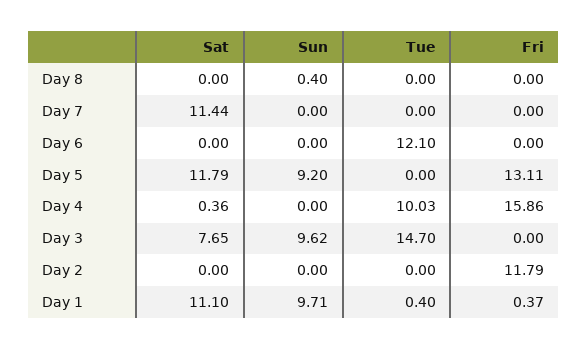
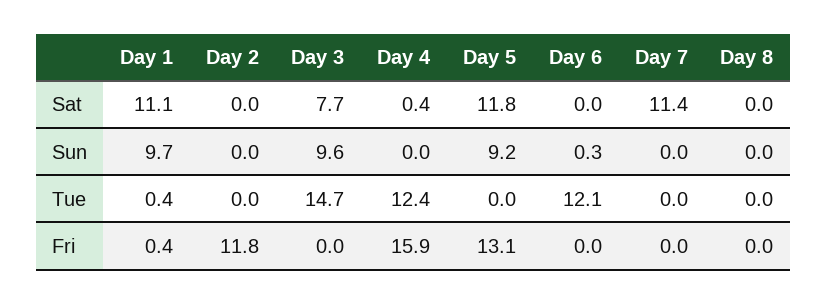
Sun, Day 8: 0.4 -> 0
Sun, Day 6: 0 -> 0.3
Tue, Day 4: 10.03 -> 12.4

